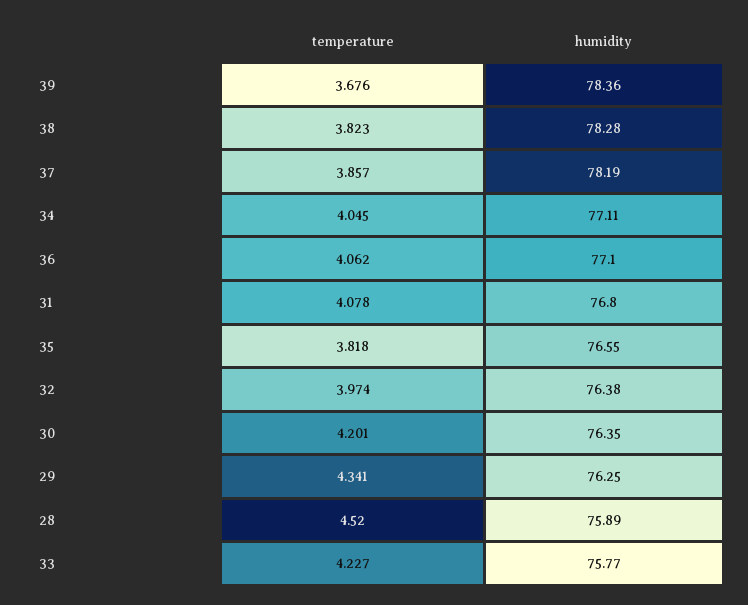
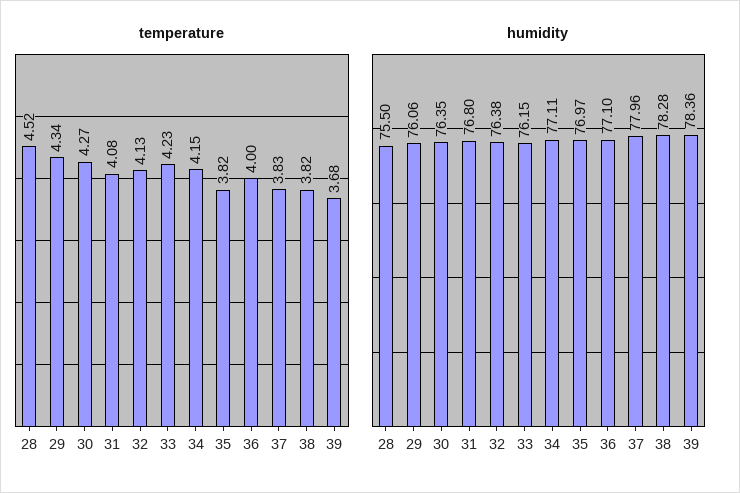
temperature, 37: 3.857 -> 3.83
humidity, 37: 78.19 -> 77.96
temperature, 34: 4.045 -> 4.15
temperature, 36: 4.062 -> 4
humidity, 35: 76.55 -> 76.97
temperature, 32: 3.974 -> 4.13
temperature, 30: 4.201 -> 4.27
humidity, 29: 76.25 -> 76.06
humidity, 28: 75.89 -> 75.5
humidity, 33: 75.77 -> 76.15

